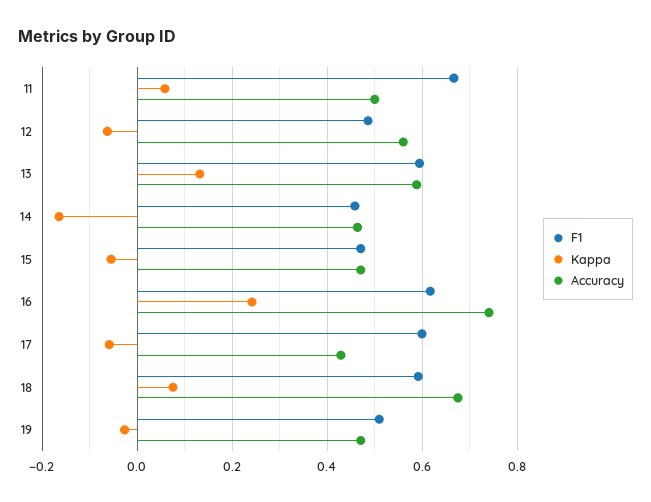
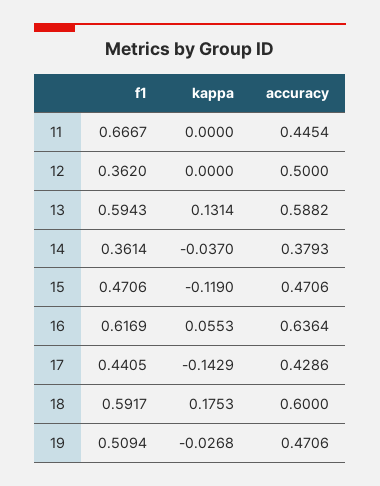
Kappa, 11: 0.06 -> 0
Accuracy, 11: 0.5 -> 0.4454
F1, 12: 0.48 -> 0.362
Kappa, 12: -0.06 -> 0
Accuracy, 12: 0.56 -> 0.5
F1, 14: 0.46 -> 0.3614
Kappa, 14: -0.16 -> -0.037
Accuracy, 14: 0.46 -> 0.3793
Kappa, 15: -0.06 -> -0.119
Kappa, 16: 0.24 -> 0.0553
Accuracy, 16: 0.74 -> 0.6364
F1, 17: 0.6 -> 0.4405
Kappa, 17: -0.06 -> -0.1429
Kappa, 18: 0.08 -> 0.1753
Accuracy, 18: 0.68 -> 0.6

